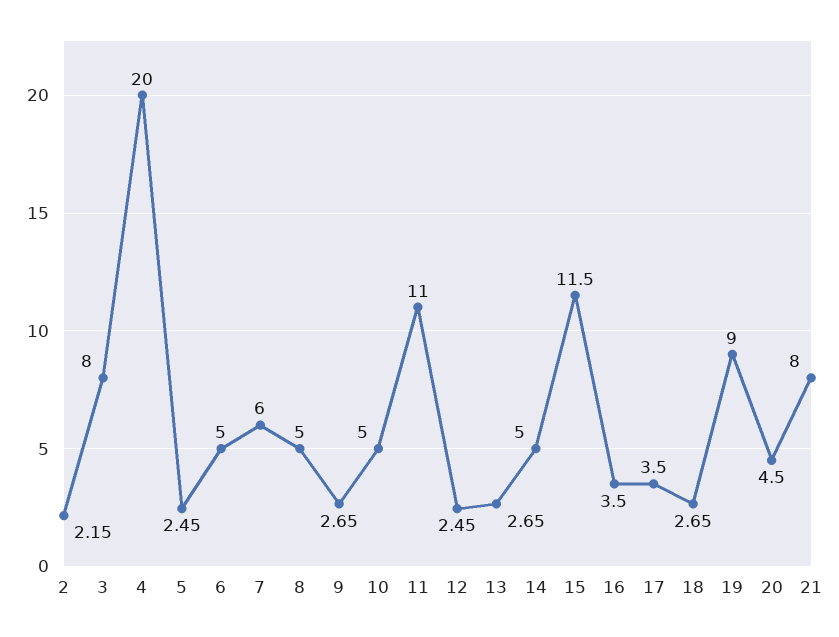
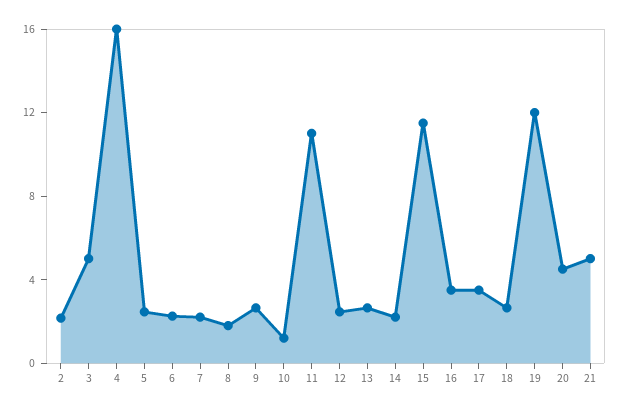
3: 8 -> 5
4: 20 -> 16
6: 5 -> 2
7: 6 -> 2
8: 5 -> 2
10: 5 -> 1
14: 5 -> 2
19: 9 -> 12
21: 8 -> 5

